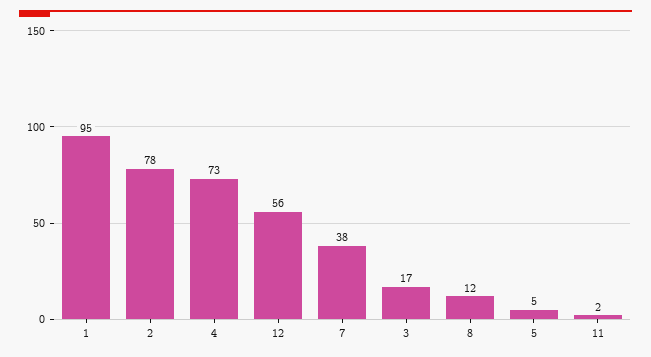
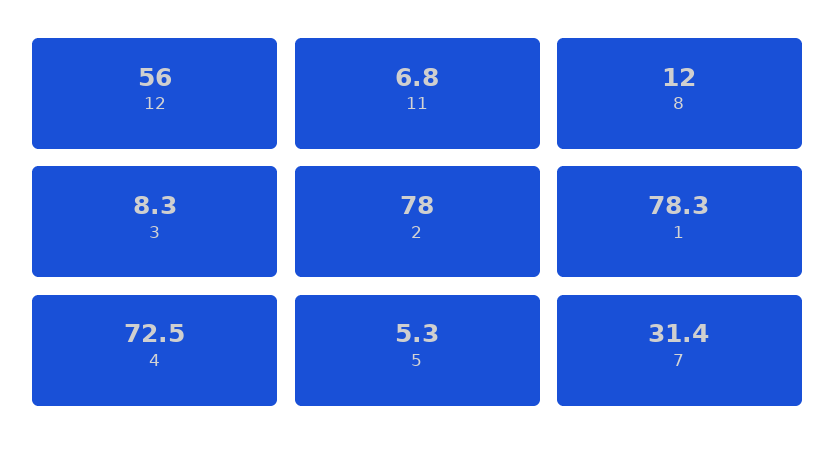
1: 95 -> 78.3
7: 38 -> 31.4
3: 17 -> 8.3
11: 2 -> 6.8

